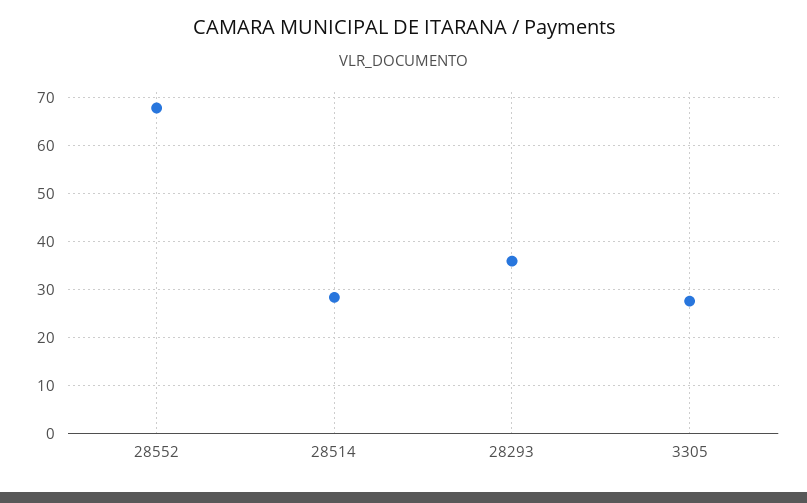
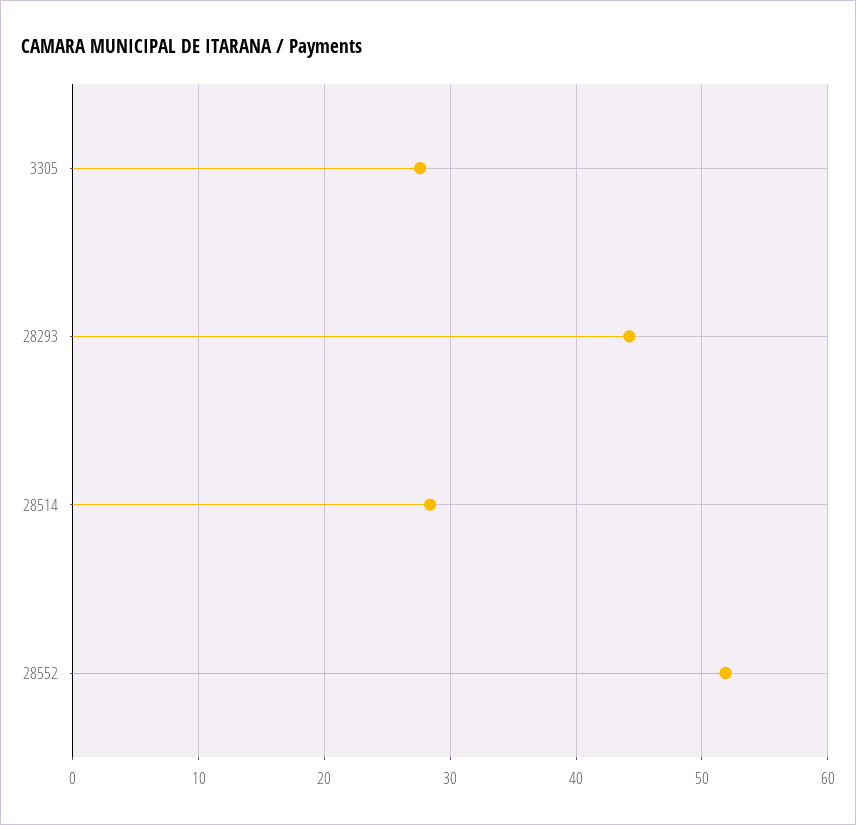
28552: 68 -> 52
28293: 36 -> 44

